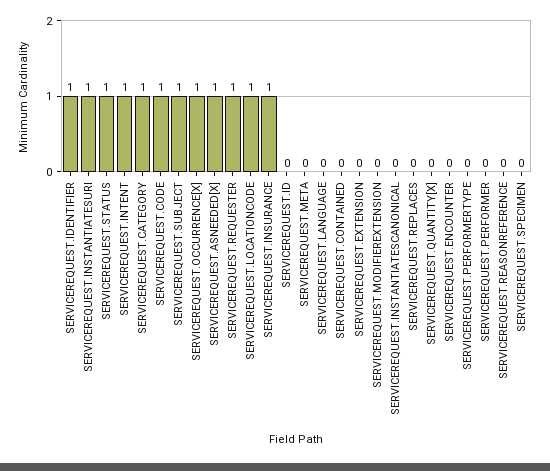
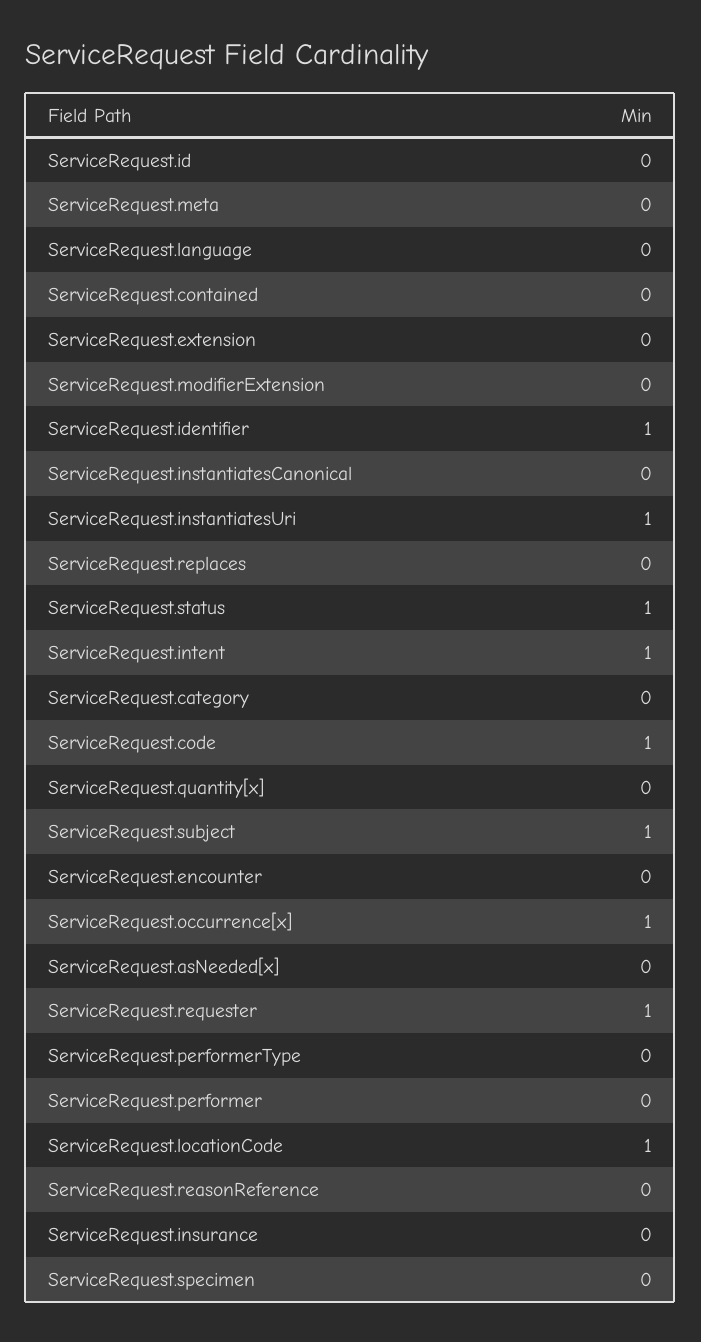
SERVICEREQUEST.CATEGORY: 1 -> 0
SERVICEREQUEST.ASNEEDED[X]: 1 -> 0
SERVICEREQUEST.INSURANCE: 1 -> 0

